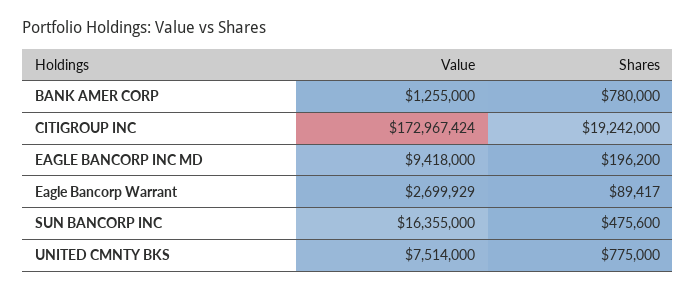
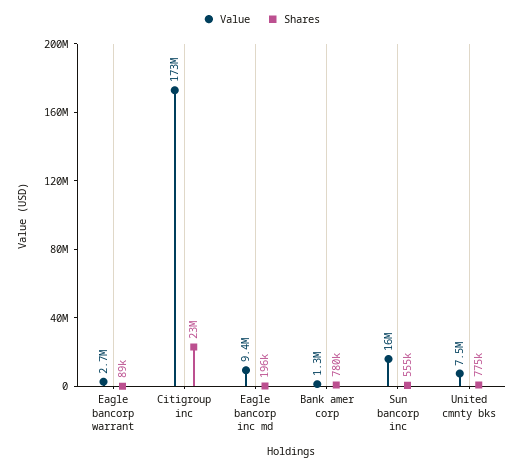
Shares, CITIGROUP INC: 19242000 -> 23000000
Shares, SUN BANCORP INC: 475600 -> 555000

